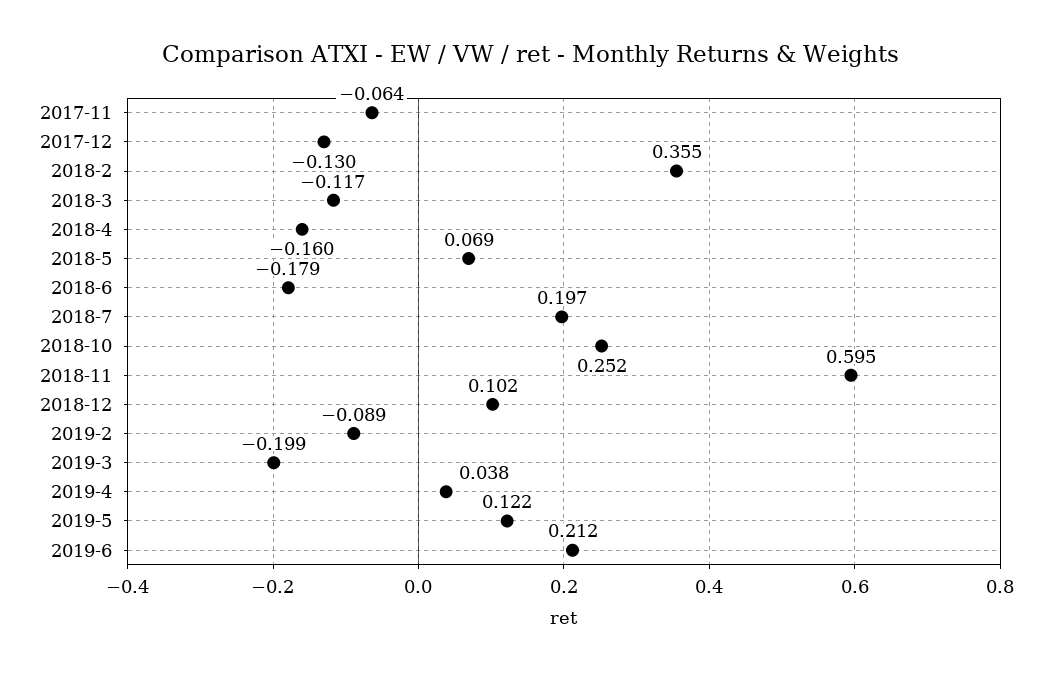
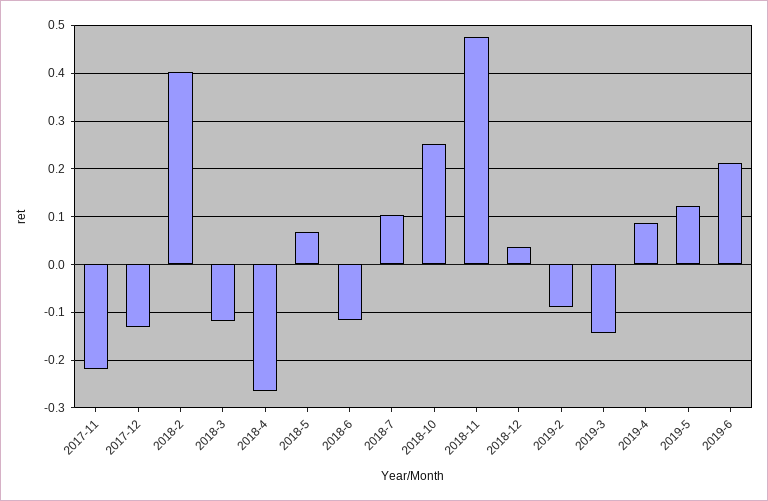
2017-11: -0.064 -> -0.22
2018-2: 0.355 -> 0.4
2018-4: -0.16 -> -0.26
2018-6: -0.179 -> -0.12
2018-7: 0.197 -> 0.1
2018-11: 0.595 -> 0.48
2018-12: 0.102 -> 0.04
2019-3: -0.199 -> -0.14
2019-4: 0.038 -> 0.08

